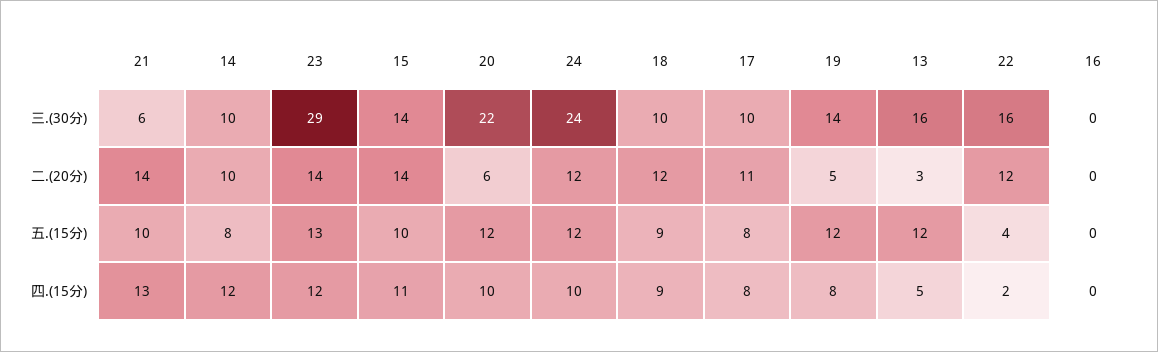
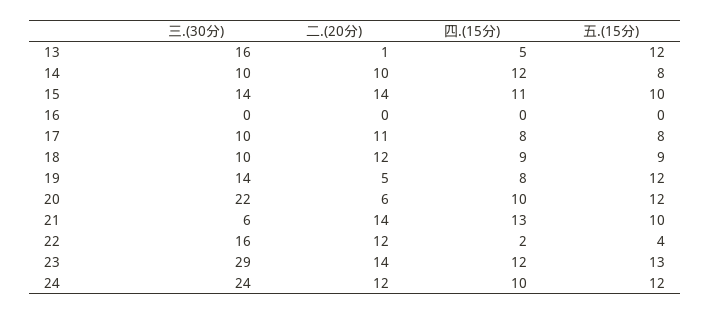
13, 二.(20分): 3 -> 1

